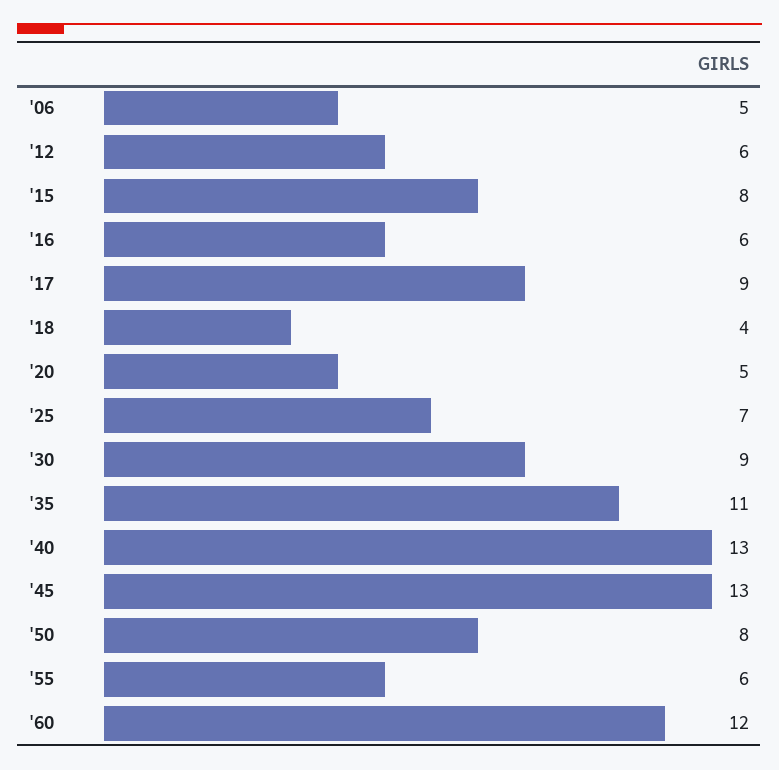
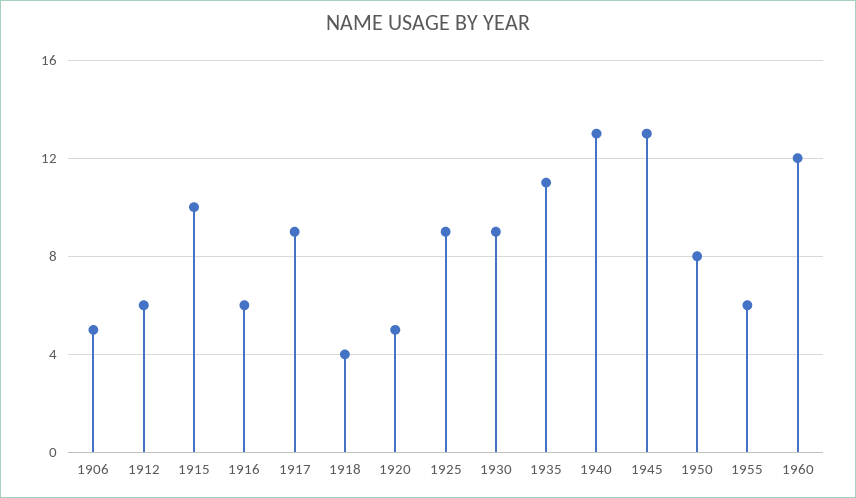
'15: 8 -> 10
'25: 7 -> 9

